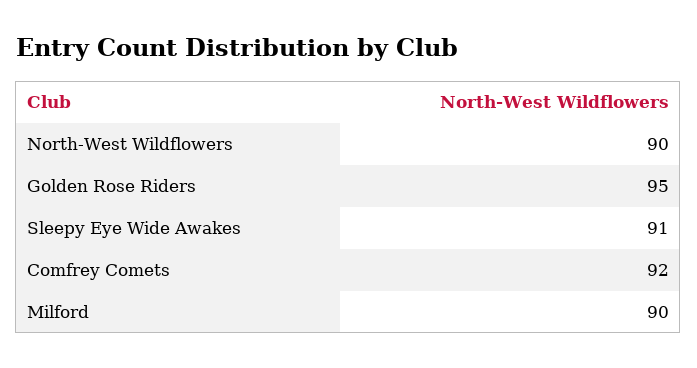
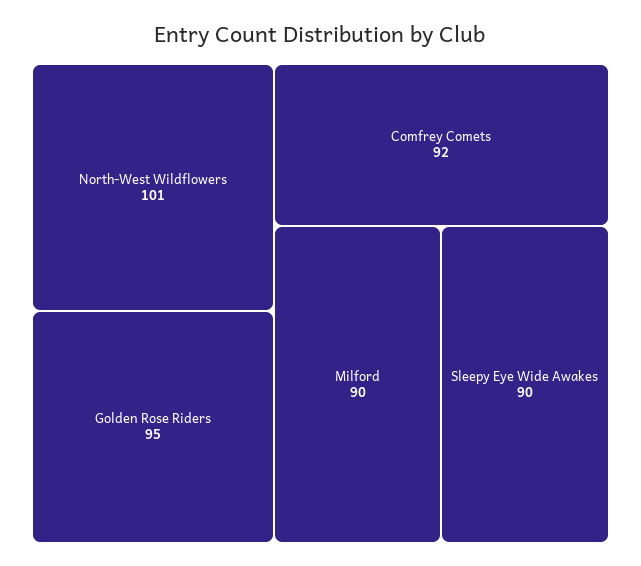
North-West Wildflowers: 90 -> 101
Sleepy Eye Wide Awakes: 91 -> 90

